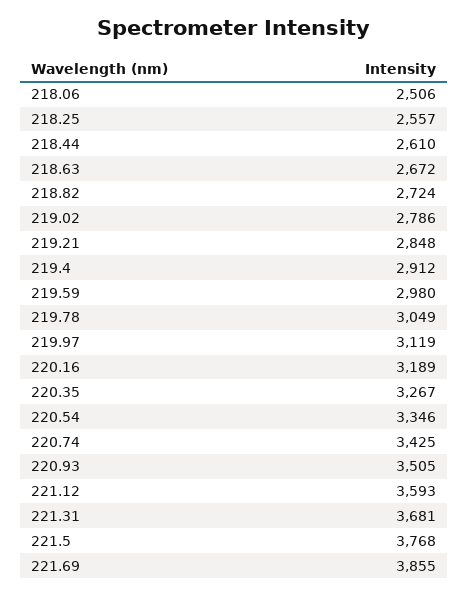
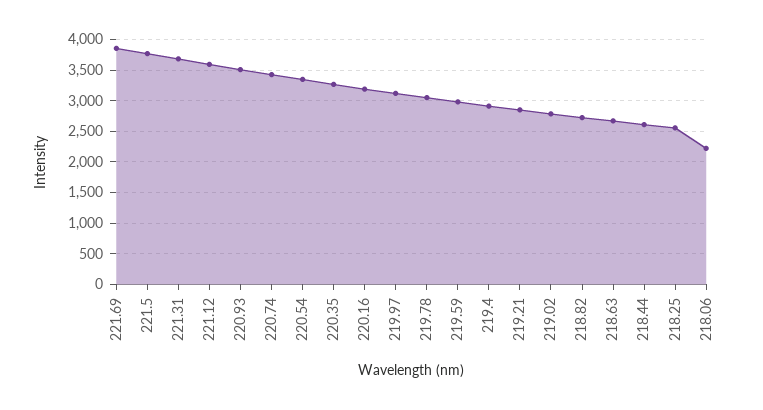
218.06: 2506 -> 2200

